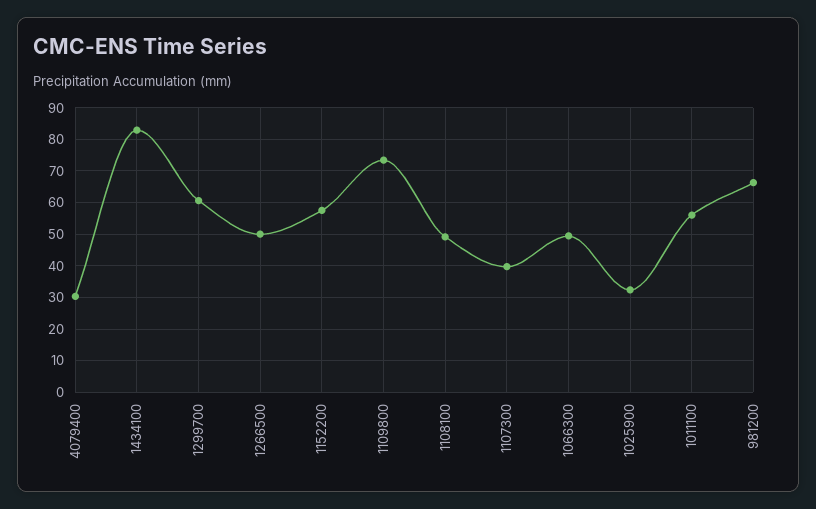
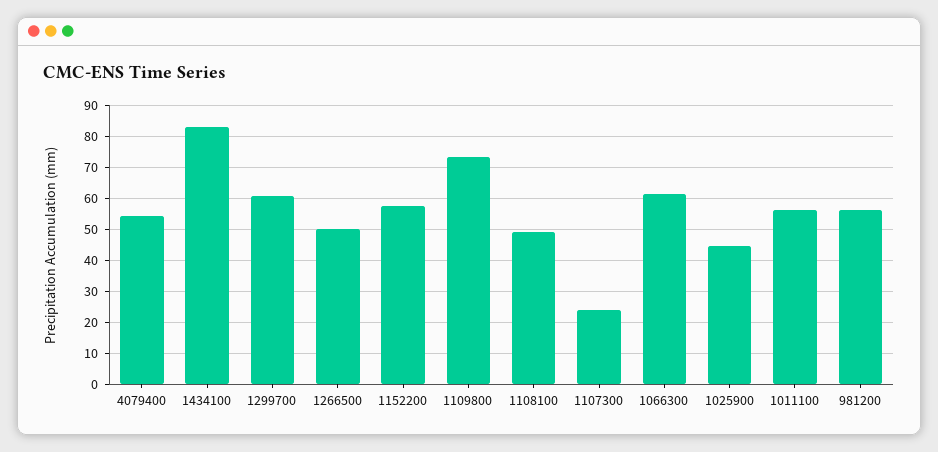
4079400: 30 -> 54
1107300: 40 -> 24
1066300: 50 -> 62
1025900: 32 -> 44
981200: 66 -> 56

